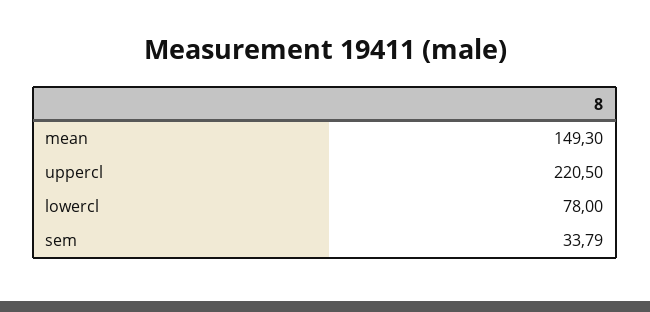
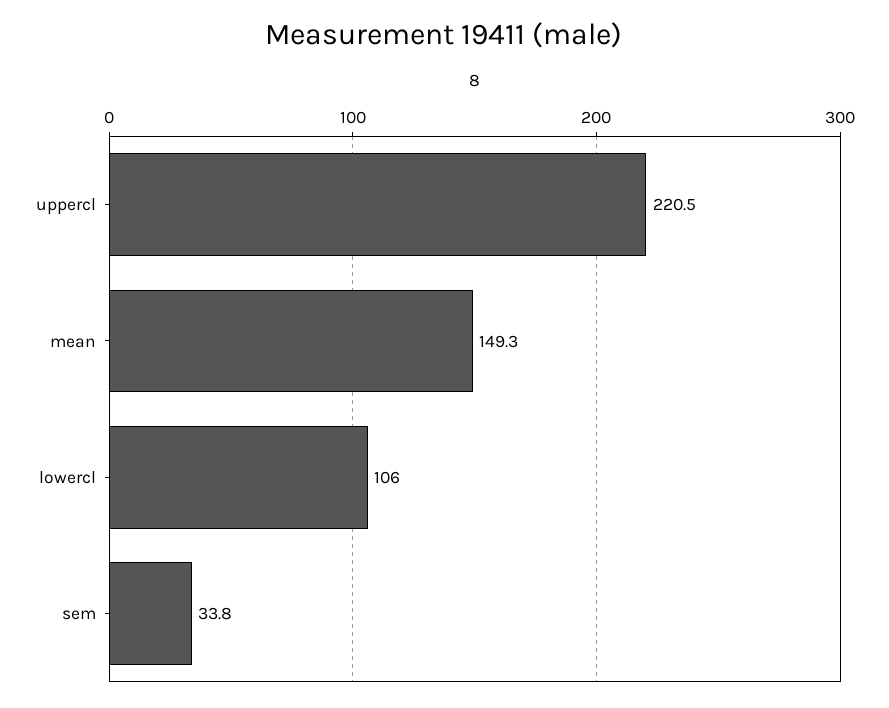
lowercl: 78 -> 106

